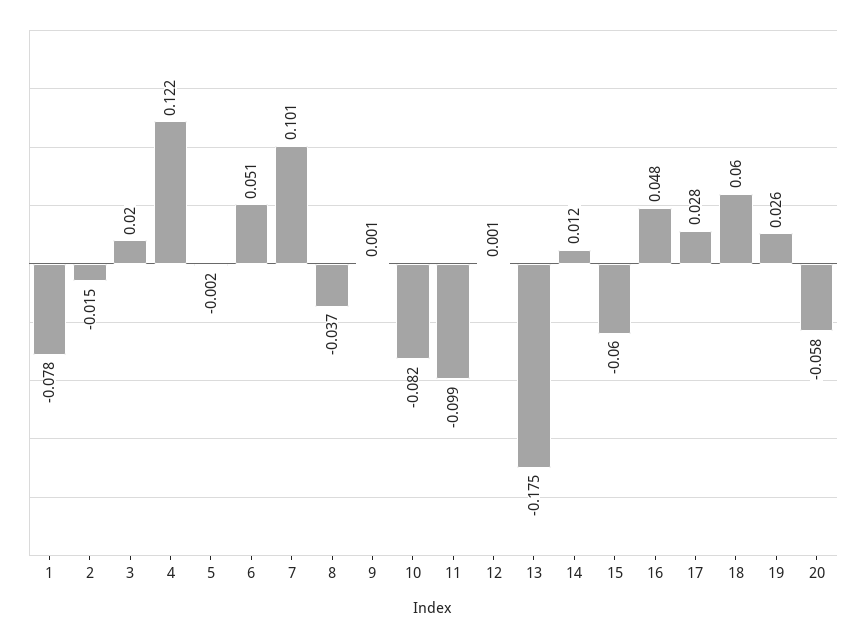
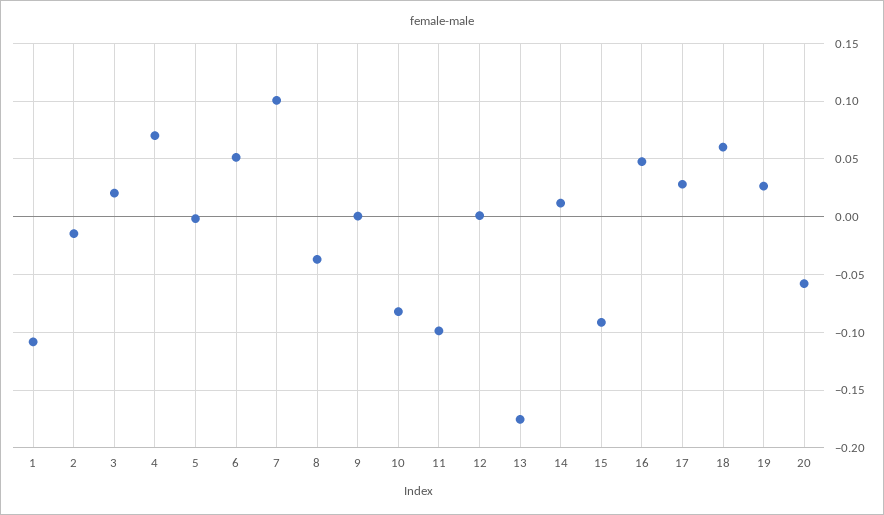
1: -0.078 -> -0.11
4: 0.122 -> 0.07
15: -0.06 -> -0.09

